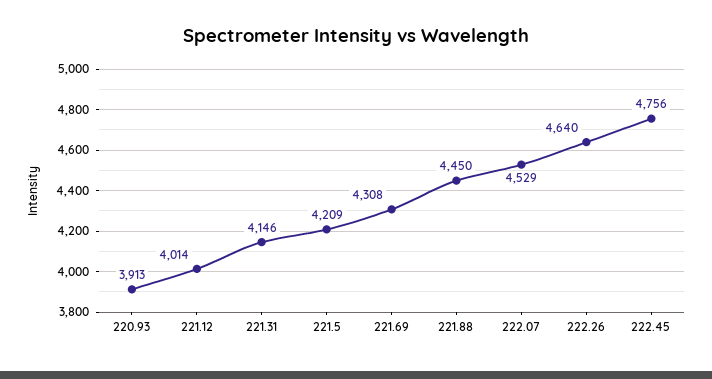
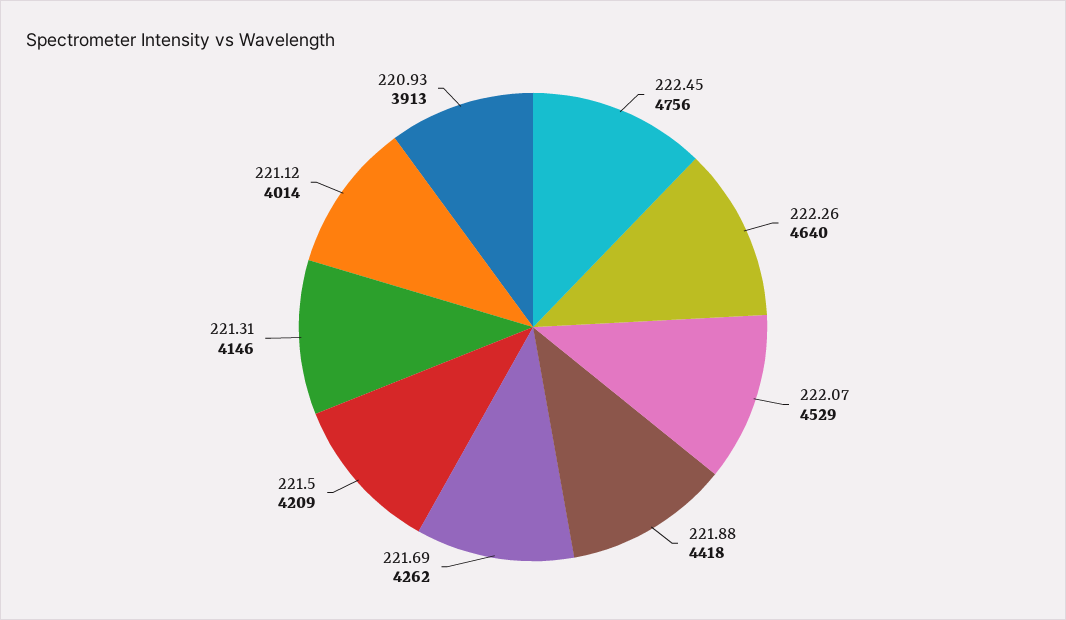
221.69: 4308 -> 4262
221.88: 4450 -> 4418

